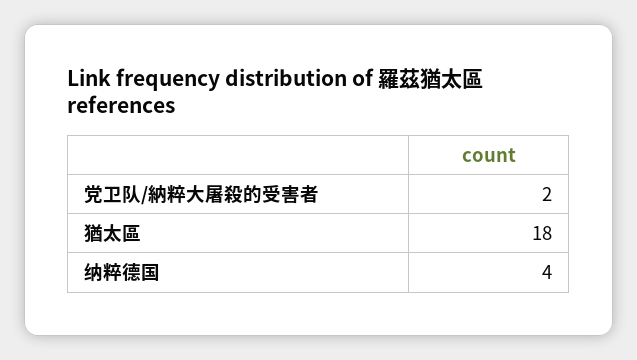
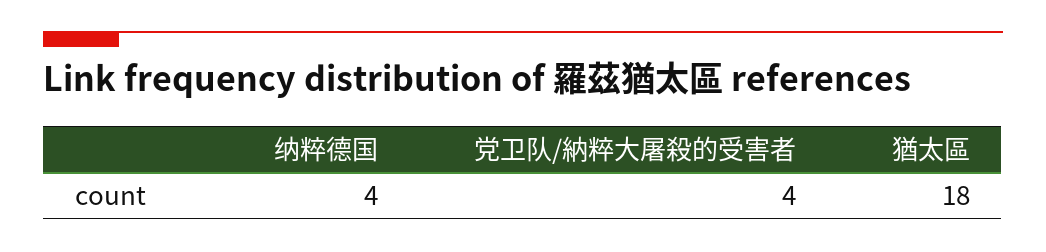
党卫队/納粹大屠殺的受害者: 2 -> 4

